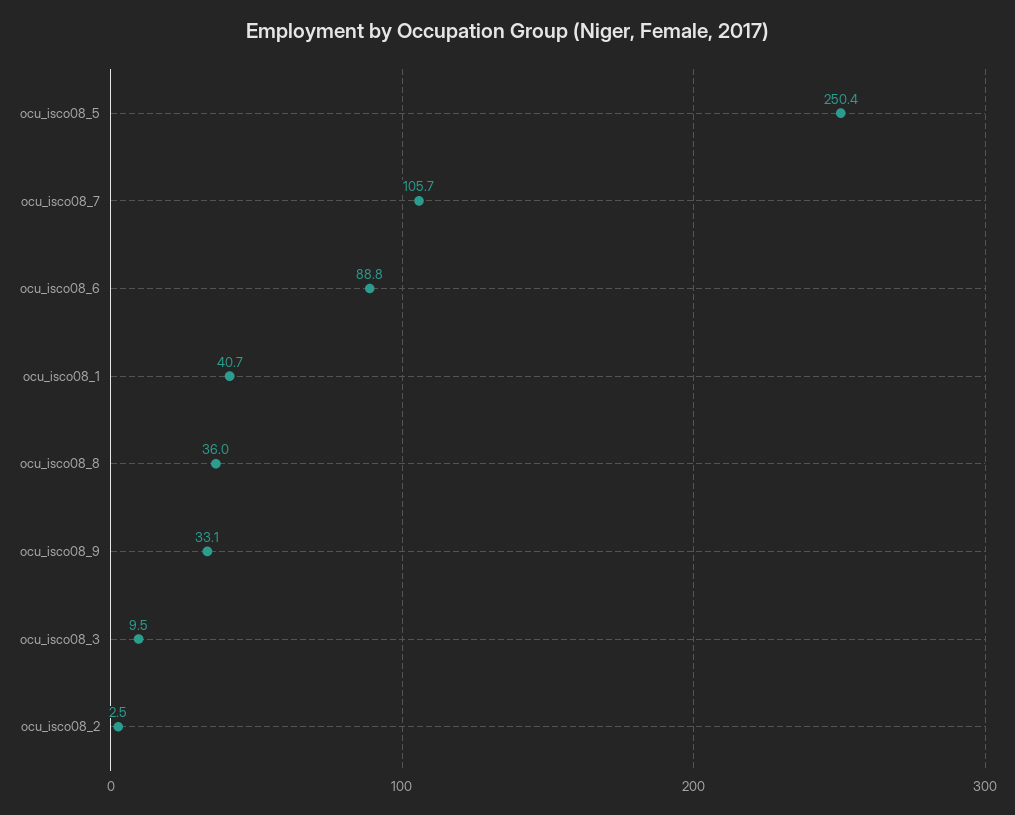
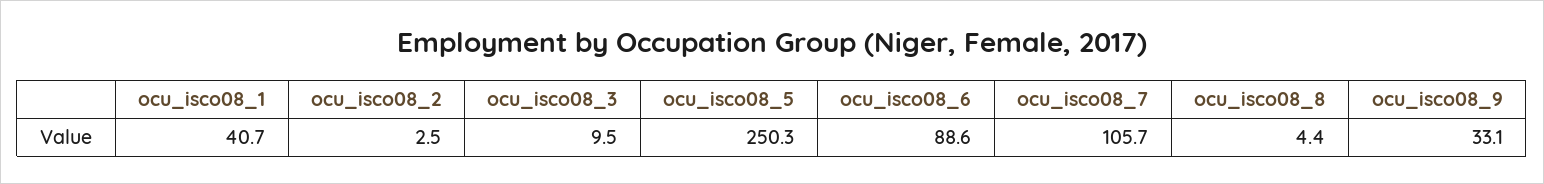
ocu_isco08_5: 250.4 -> 250.3
ocu_isco08_6: 88.8 -> 88.6
ocu_isco08_8: 36 -> 4.4

